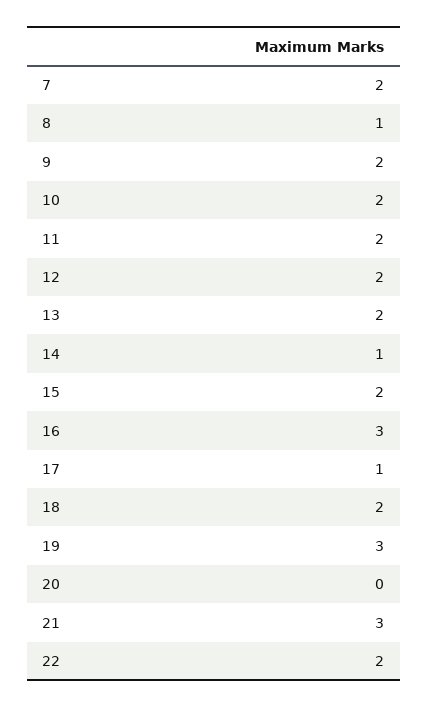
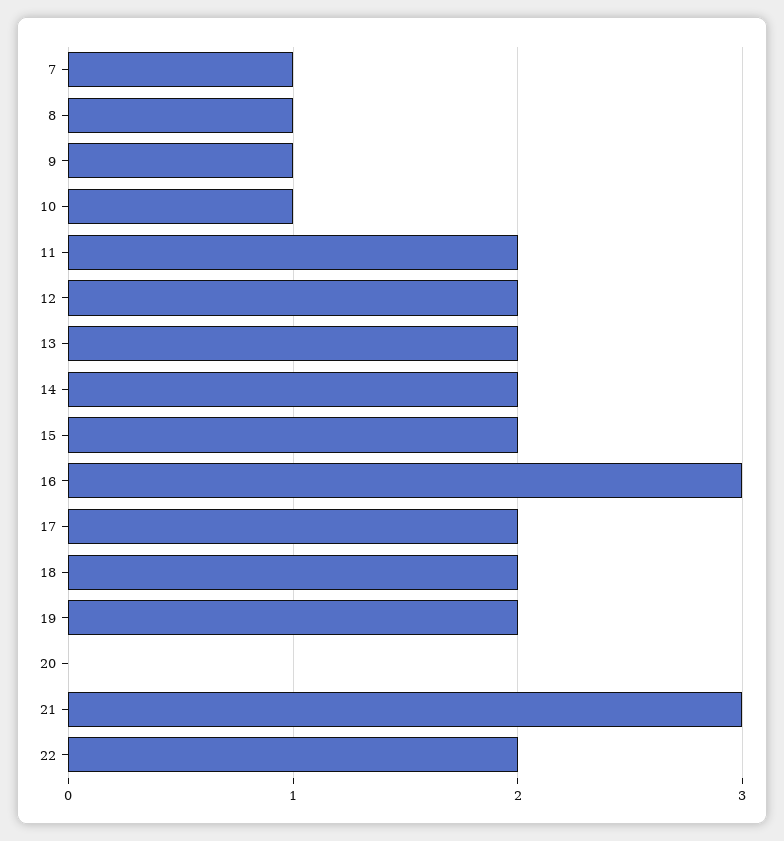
7: 2 -> 1
9: 2 -> 1
10: 2 -> 1
14: 1 -> 2
17: 1 -> 2
19: 3 -> 2

